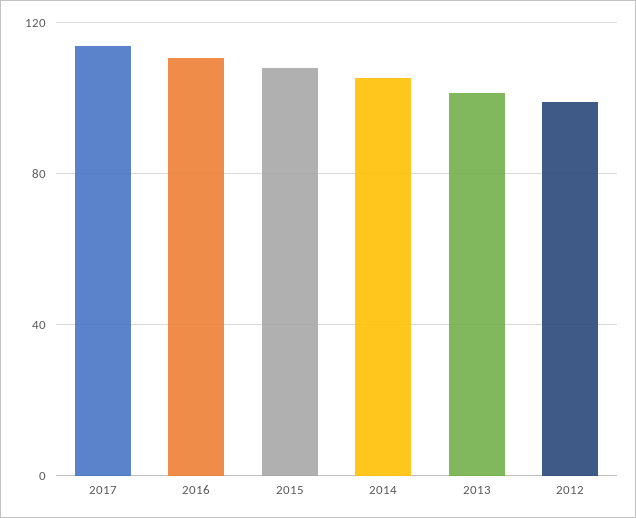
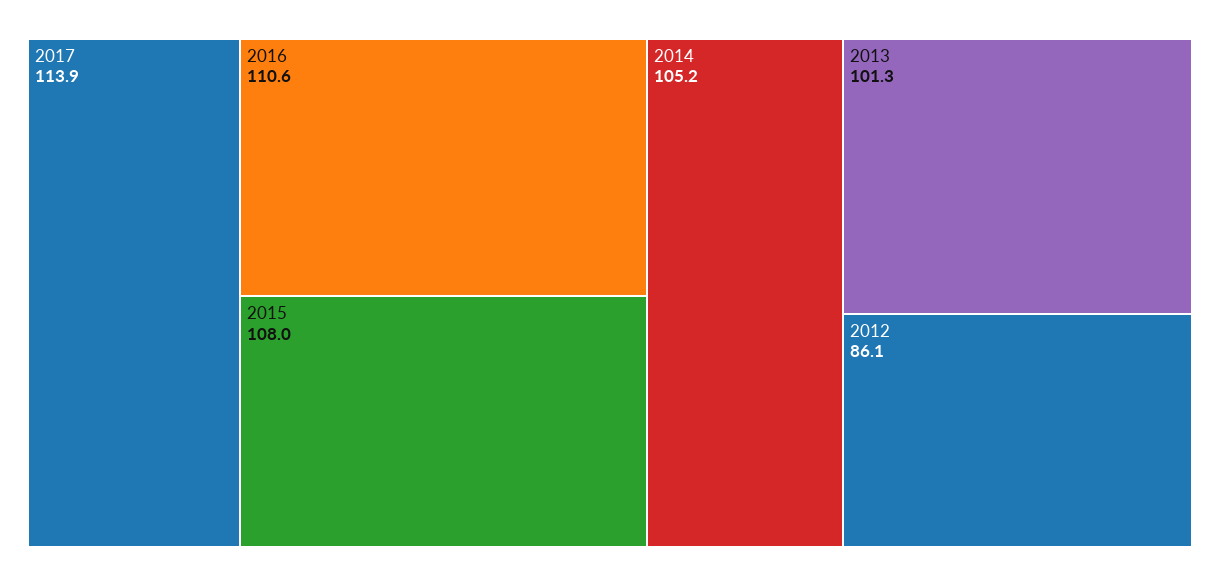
2012: 100 -> 86.1

